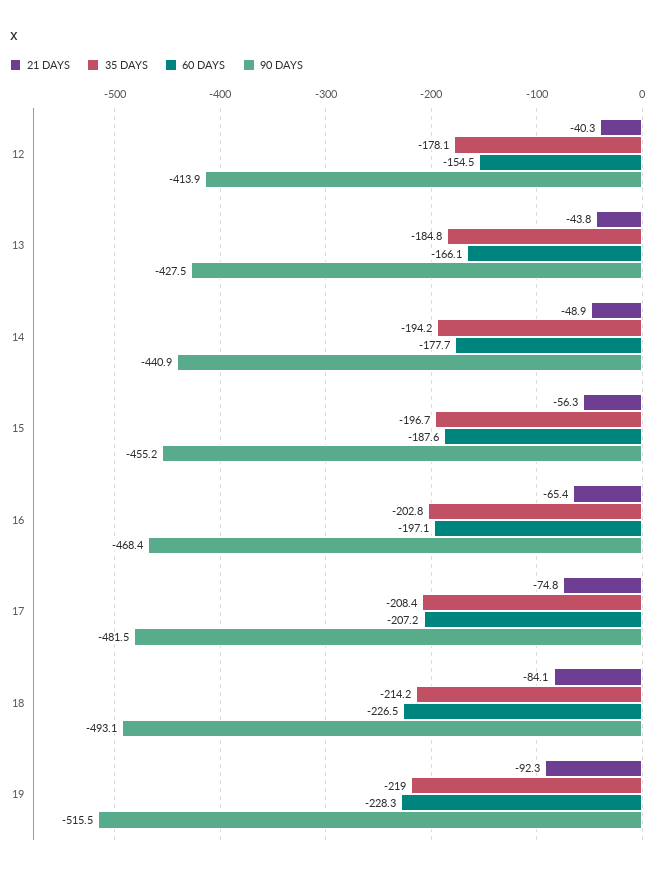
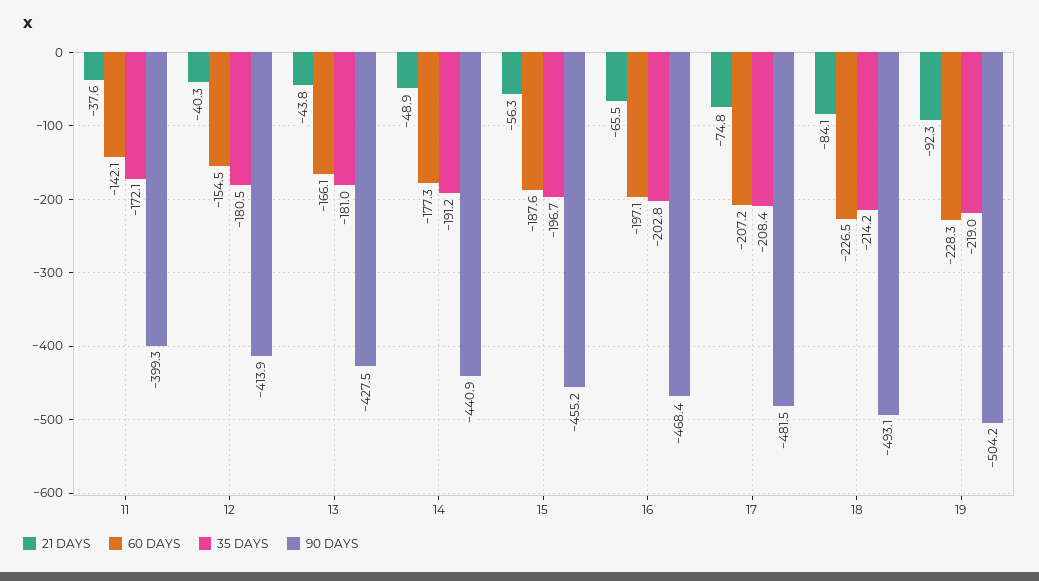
35 DAYS, 12: -178.1 -> -180.5
35 DAYS, 13: -184.8 -> -181
35 DAYS, 14: -194.2 -> -191.2
60 DAYS, 14: -177.7 -> -177.3
21 DAYS, 16: -65.4 -> -65.5
90 DAYS, 19: -515.5 -> -504.2
21 DAYS, 11: none -> -37.6
60 DAYS, 11: none -> -142.1
35 DAYS, 11: none -> -172.1
90 DAYS, 11: none -> -399.3

